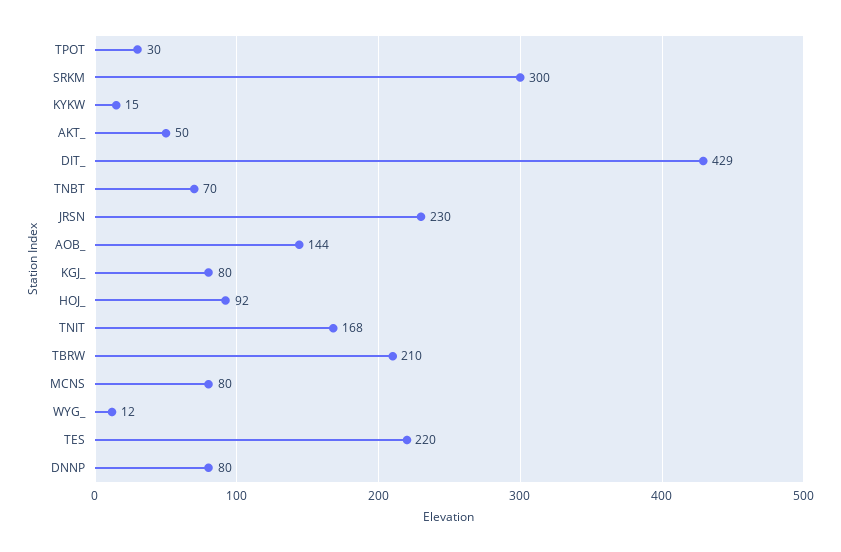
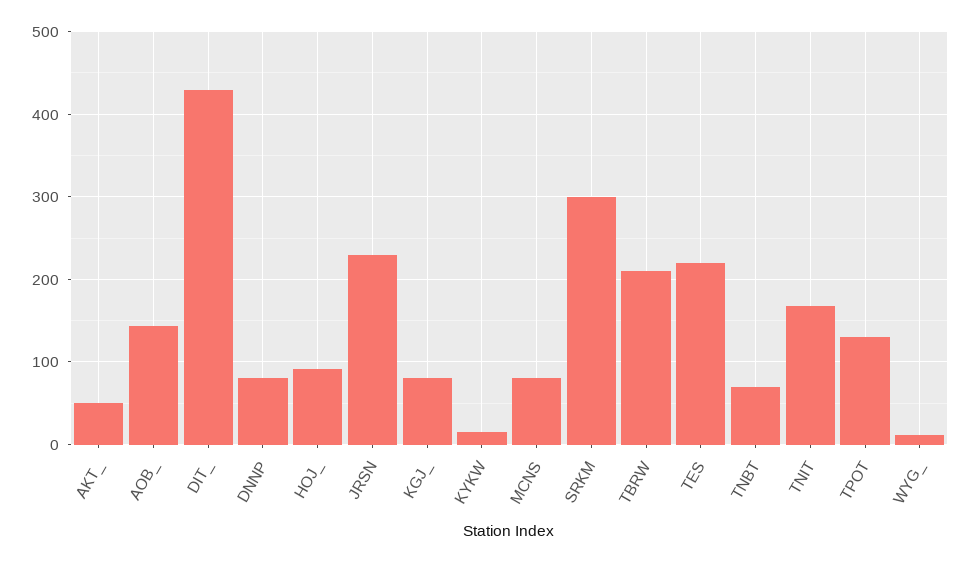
TPOT: 30 -> 130

